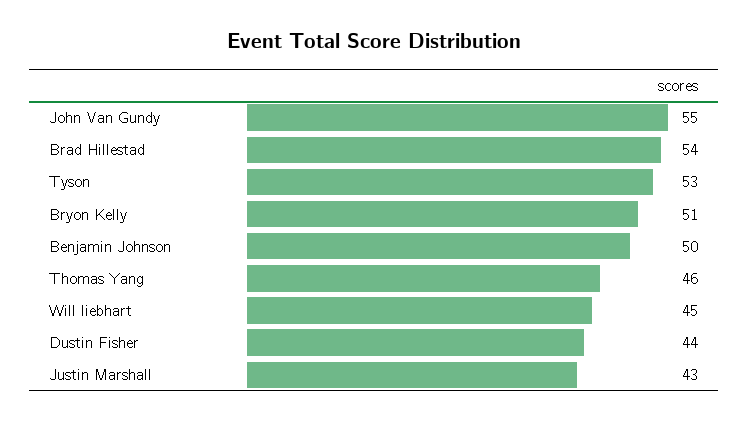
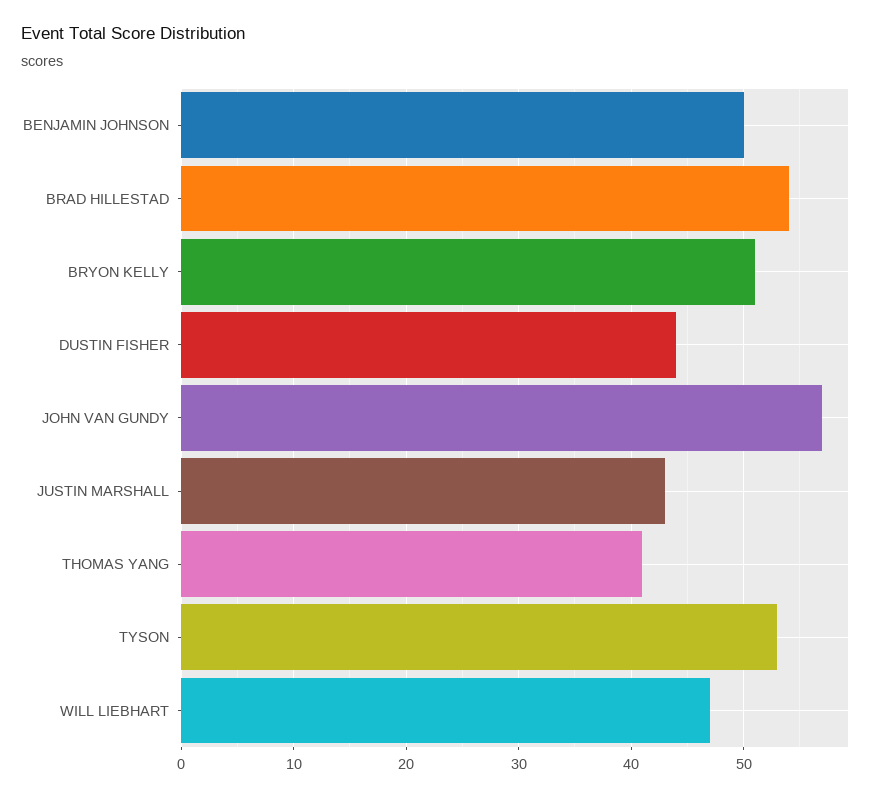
John Van Gundy: 55 -> 57
Thomas Yang: 46 -> 41
Will liebhart: 45 -> 47

